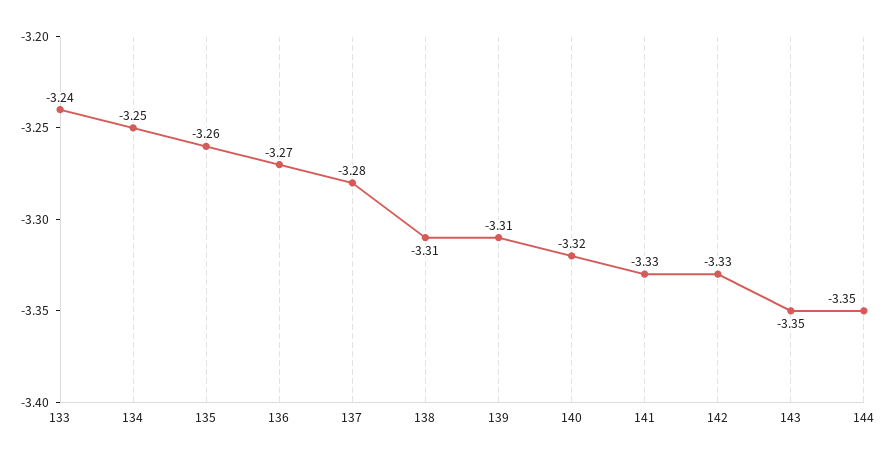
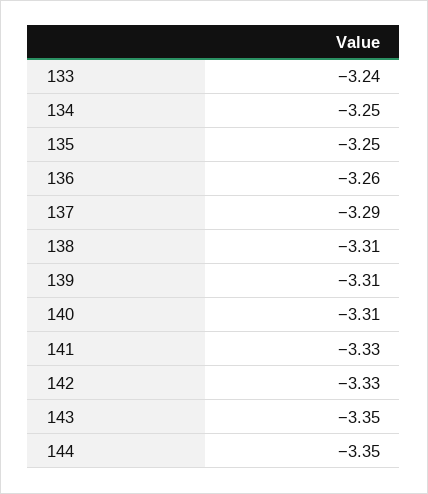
135: -3.26 -> -3.25
136: -3.27 -> -3.26
137: -3.28 -> -3.29
140: -3.32 -> -3.31

